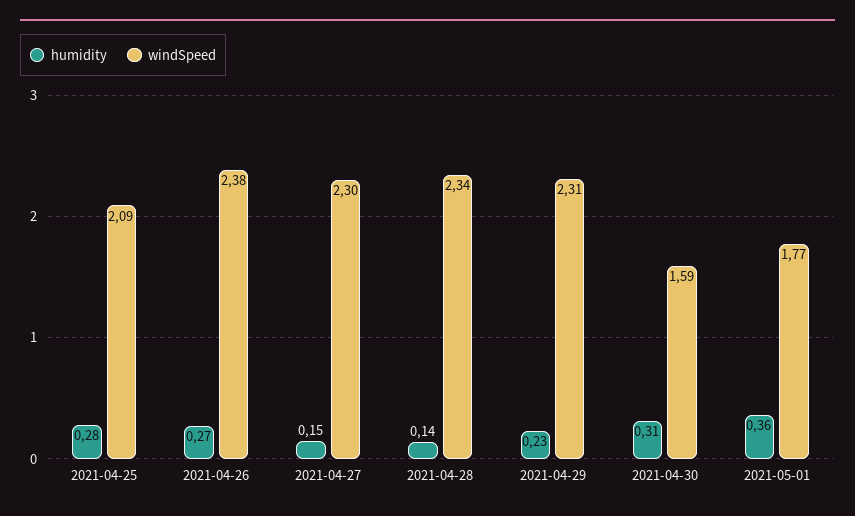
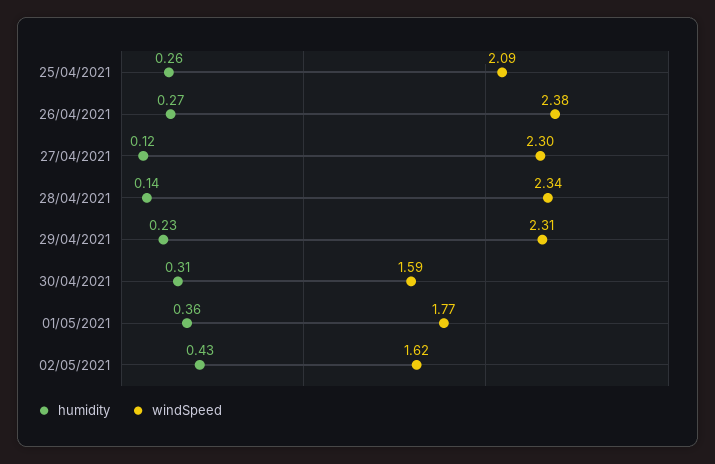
humidity, 2021-04-25: 0.28 -> 0.26
humidity, 2021-04-27: 0.15 -> 0.12
humidity, 02/05/2021: none -> 0.43
windSpeed, 02/05/2021: none -> 1.62

